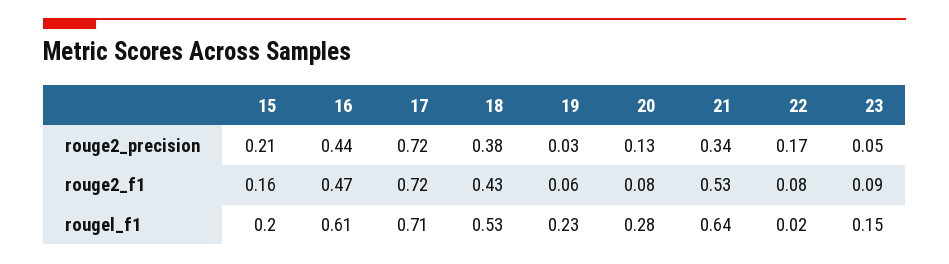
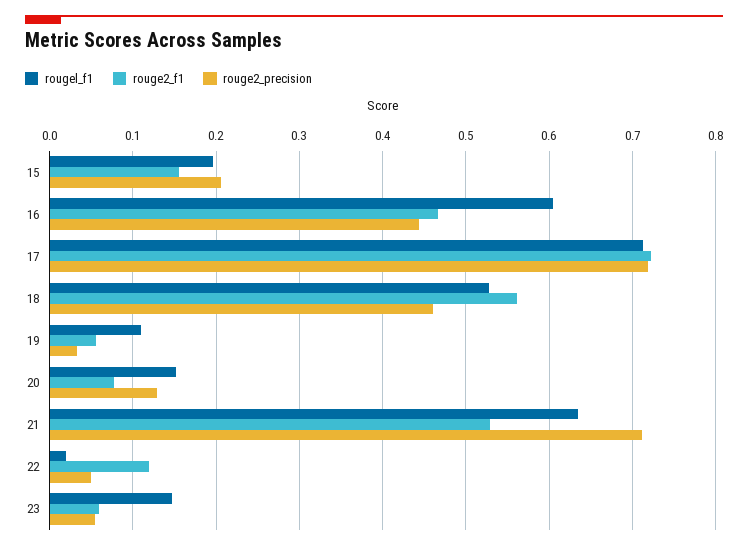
rouge2_precision, 18: 0.38 -> 0.46
rouge2_precision, 21: 0.34 -> 0.71
rouge2_precision, 22: 0.17 -> 0.05
rouge2_f1, 18: 0.43 -> 0.56
rouge2_f1, 22: 0.08 -> 0.12
rouge2_f1, 23: 0.09 -> 0.06
rougel_f1, 19: 0.23 -> 0.11
rougel_f1, 20: 0.28 -> 0.15

